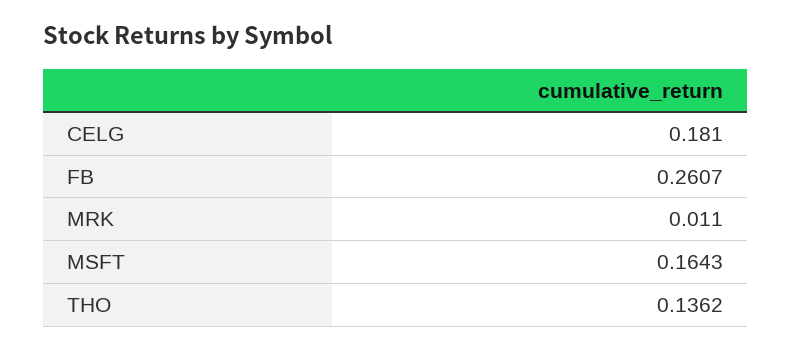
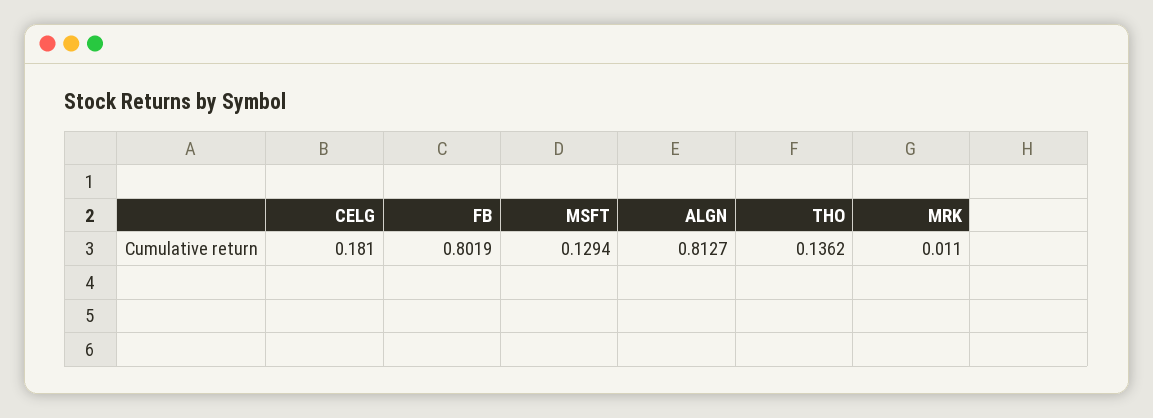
FB: 0.2607 -> 0.8019
MSFT: 0.1643 -> 0.1294
ALGN: none -> 0.8127

